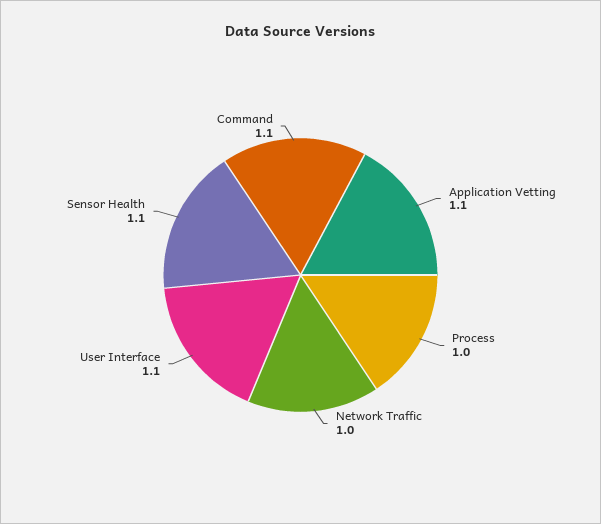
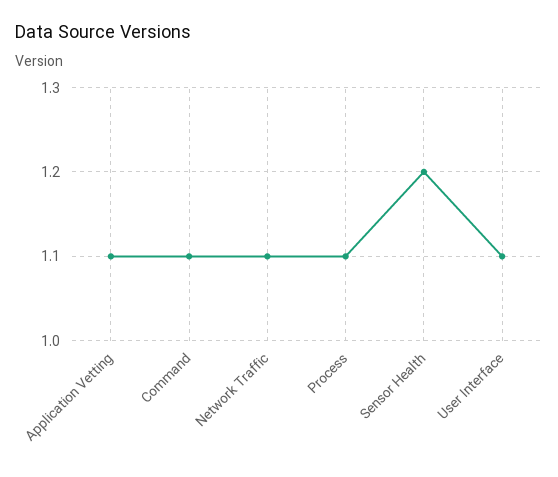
Process: 1 -> 1.1
Network Traffic: 1 -> 1.1
Sensor Health: 1.1 -> 1.2

